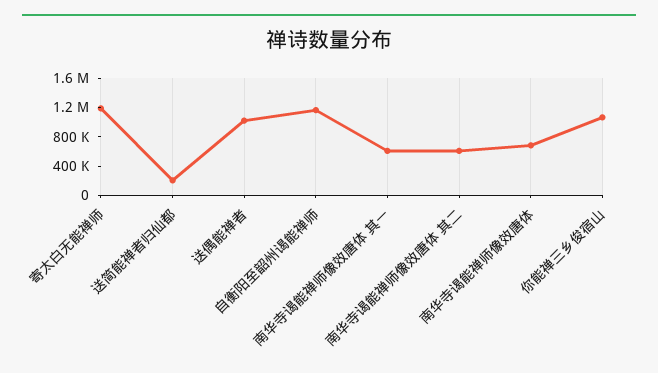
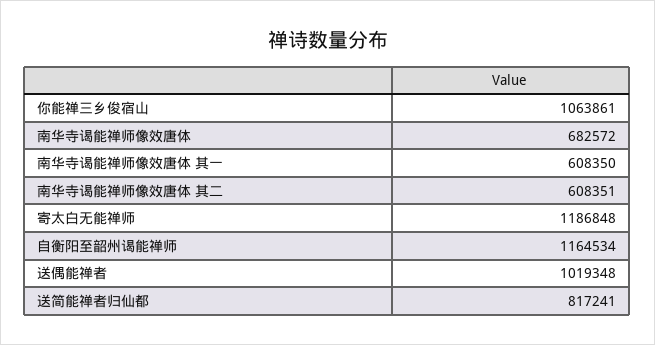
送简能禅者归仙都: 200000 -> 817241

